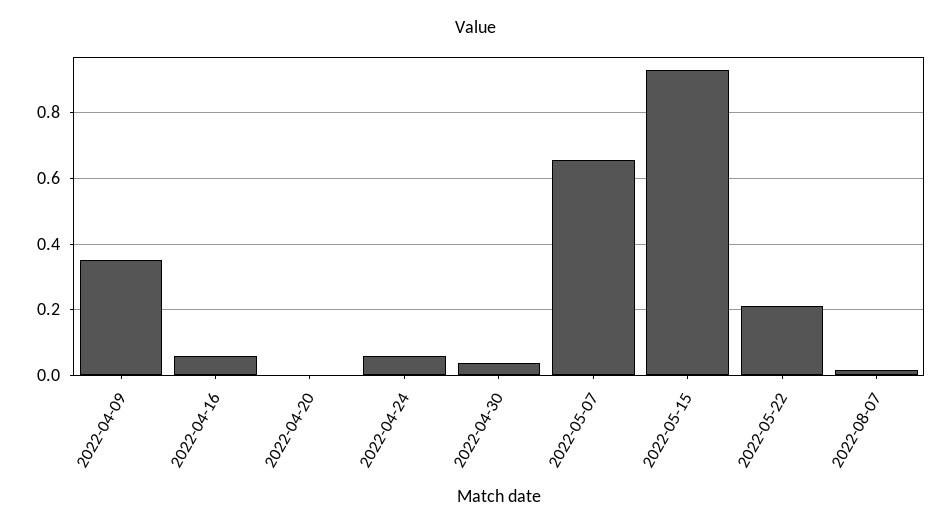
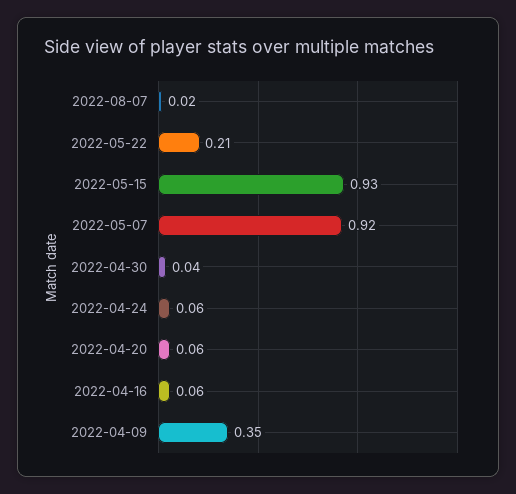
2022-04-20: 0 -> 0.06
2022-05-07: 0.66 -> 0.92

